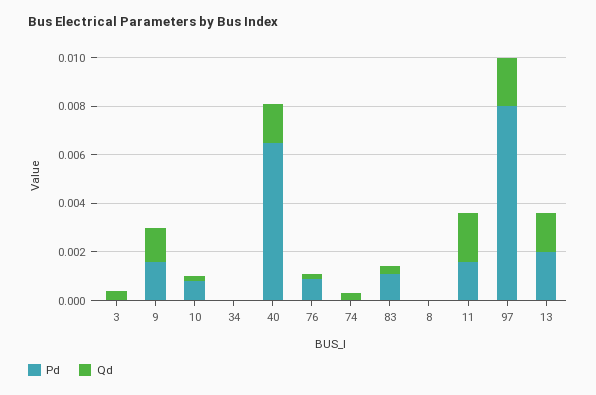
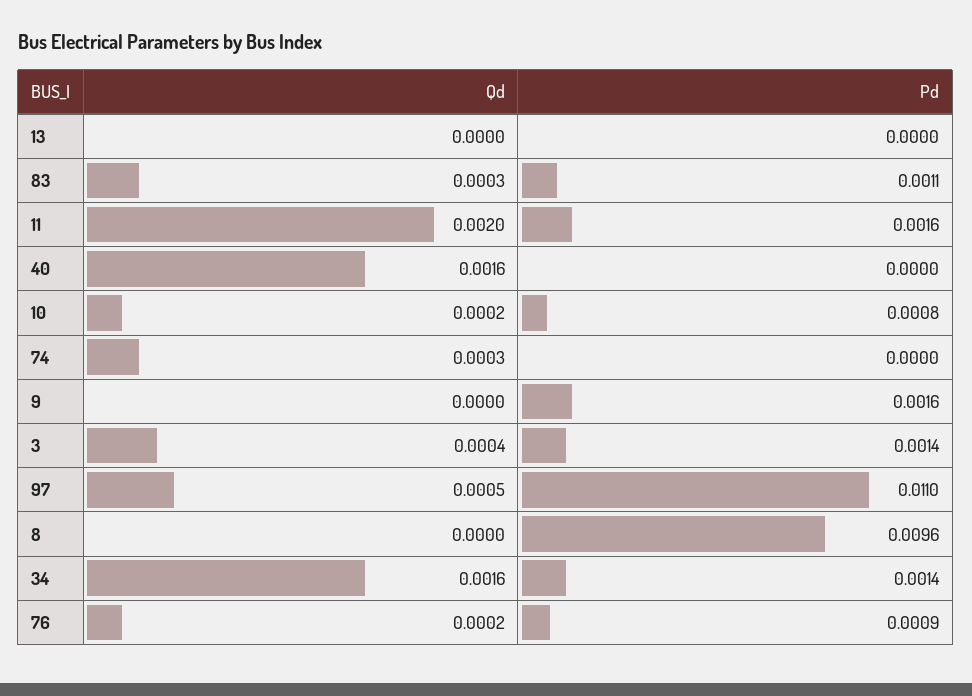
Pd, 3: 0 -> 0.0014
Qd, 9: 0.0015 -> 0
Pd, 34: 0 -> 0.0014
Qd, 34: 0 -> 0.0016
Pd, 40: 0.0065 -> 0
Pd, 8: 0 -> 0.0096
Pd, 97: 0.008 -> 0.011
Qd, 97: 0.002 -> 0.0005
Pd, 13: 0.002 -> 0
Qd, 13: 0.0015 -> 0

